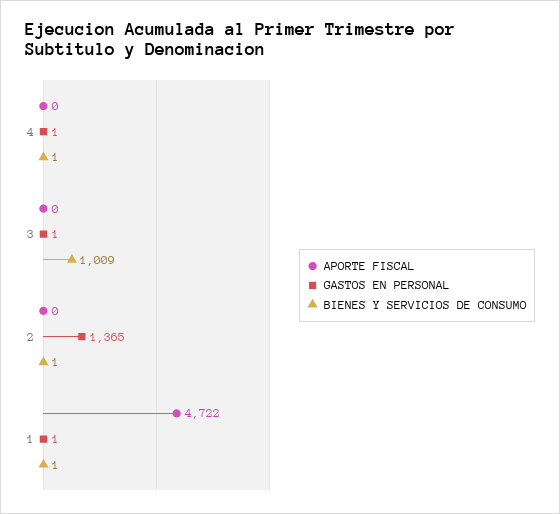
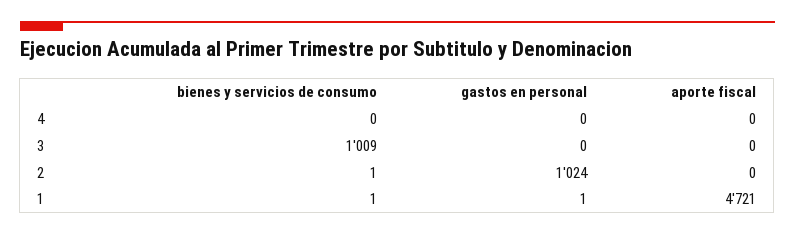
GASTOS EN PERSONAL, 4: 1 -> 0
BIENES Y SERVICIOS DE CONSUMO, 4: 1 -> 0
GASTOS EN PERSONAL, 3: 1 -> 0
GASTOS EN PERSONAL, 2: 1365 -> 1024
APORTE FISCAL, 1: 4722 -> 4721

